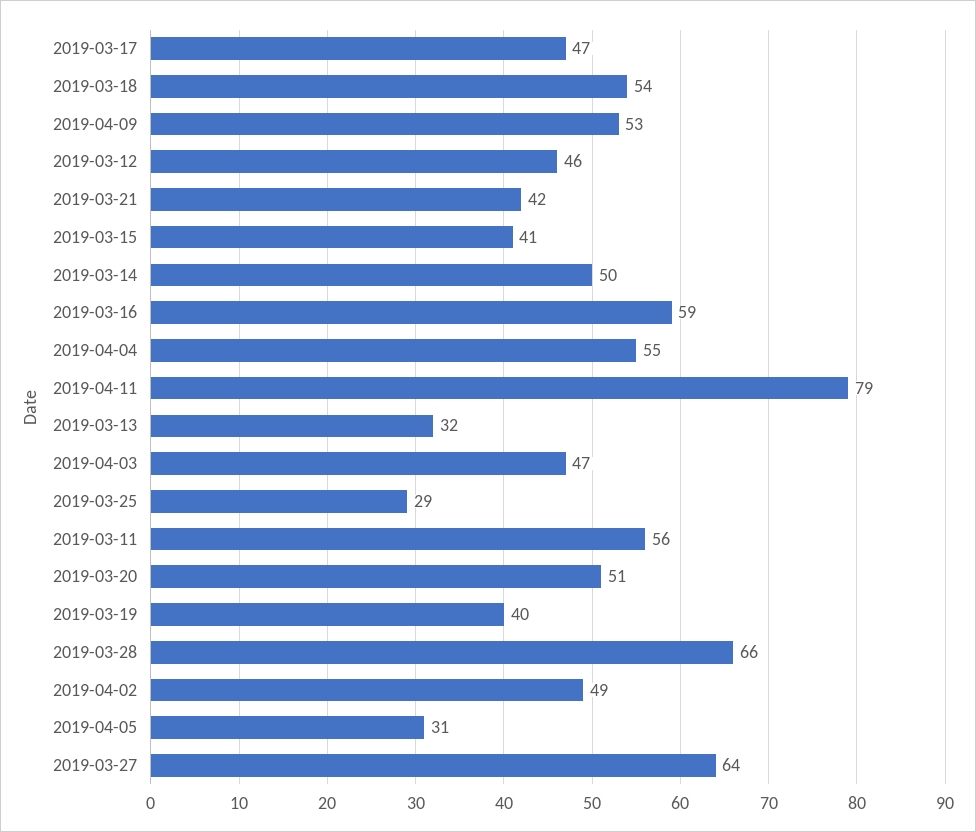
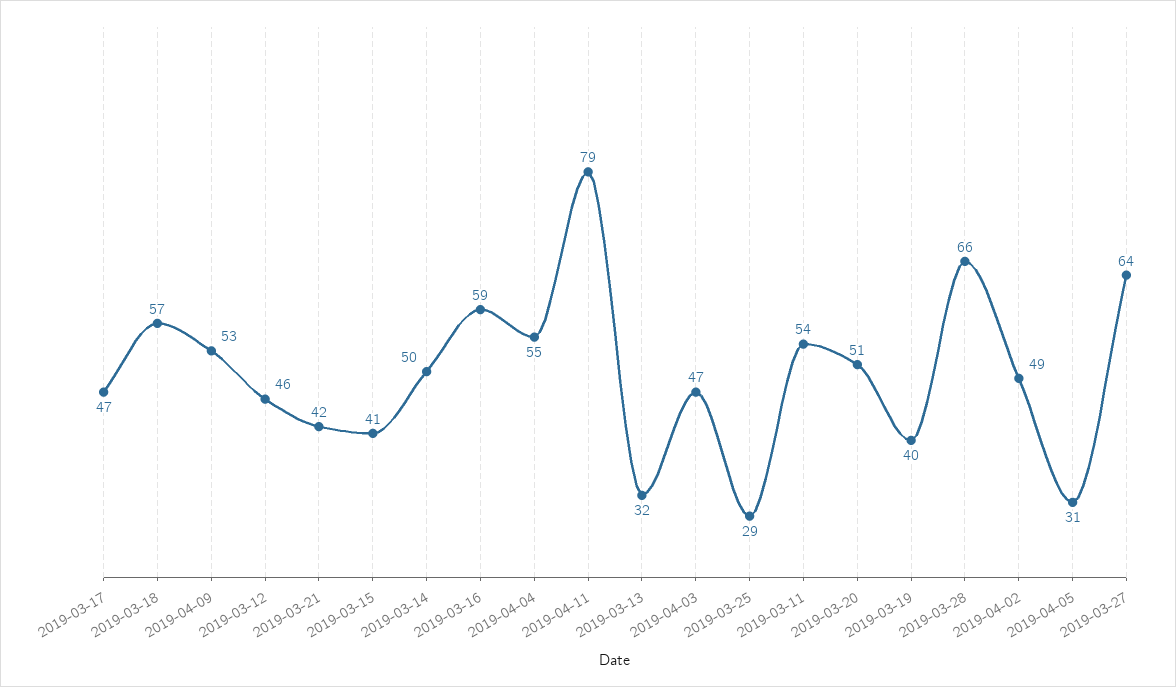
2019-03-18: 54 -> 57
2019-03-11: 56 -> 54

